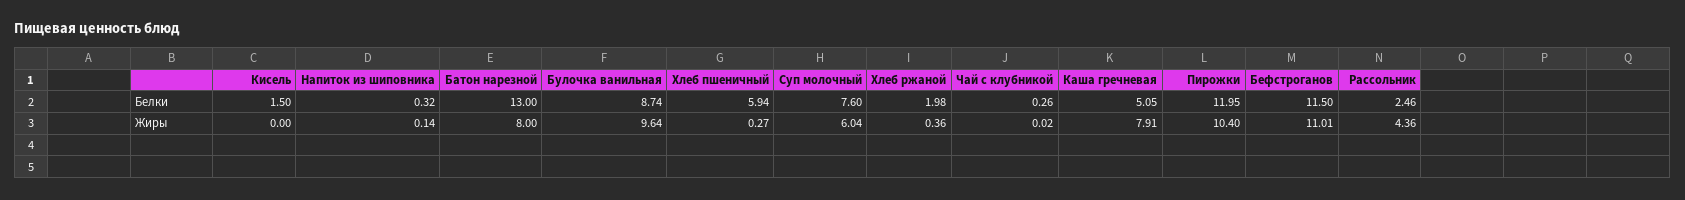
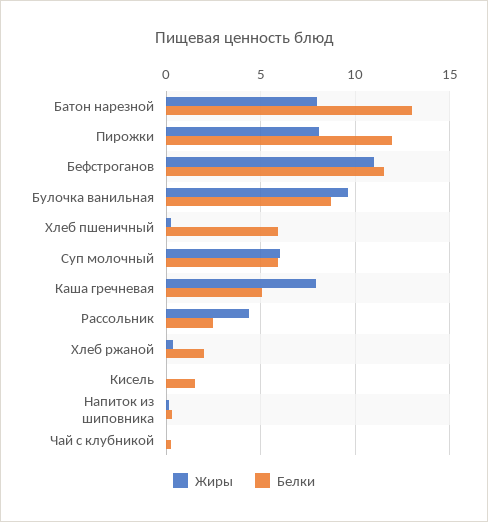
Белки, Суп молочный: 7.6 -> 6
Жиры, Пирожки: 10.4 -> 8

